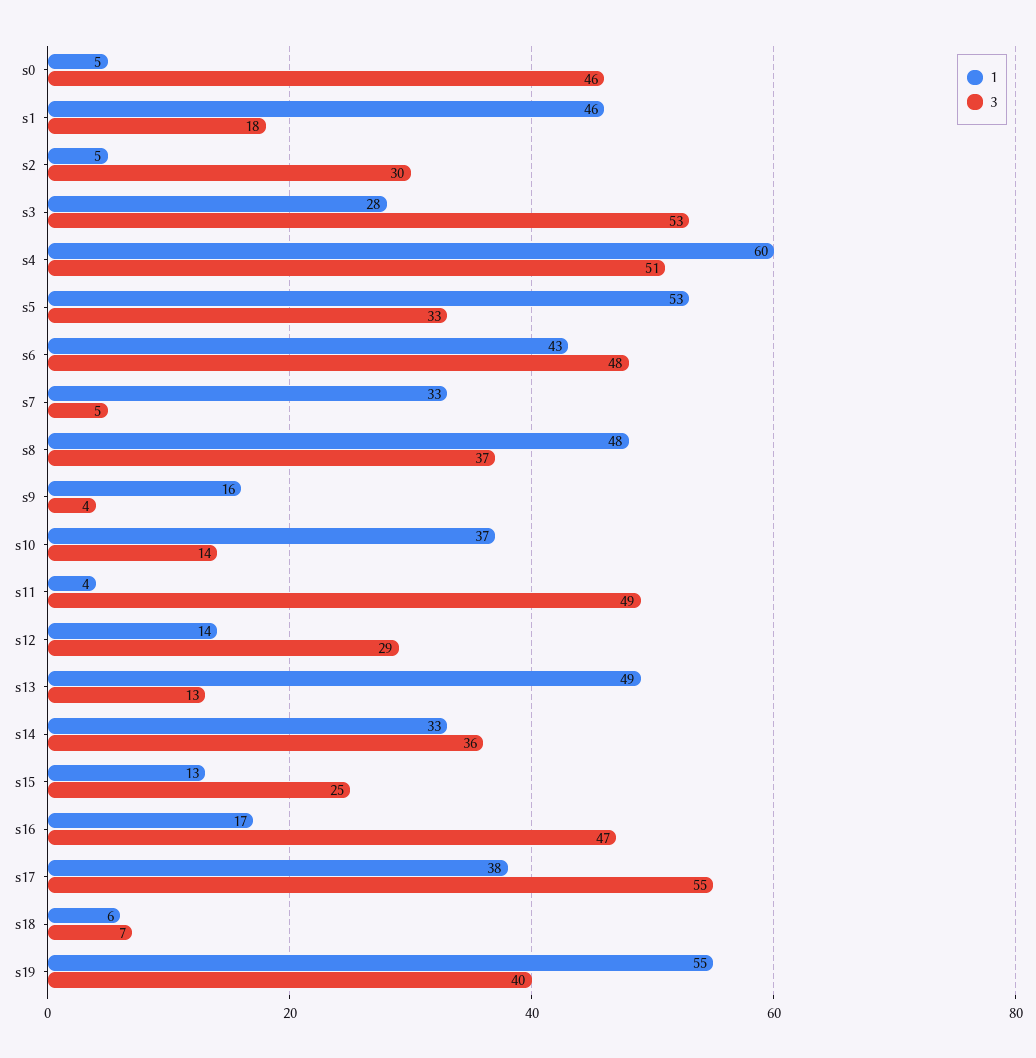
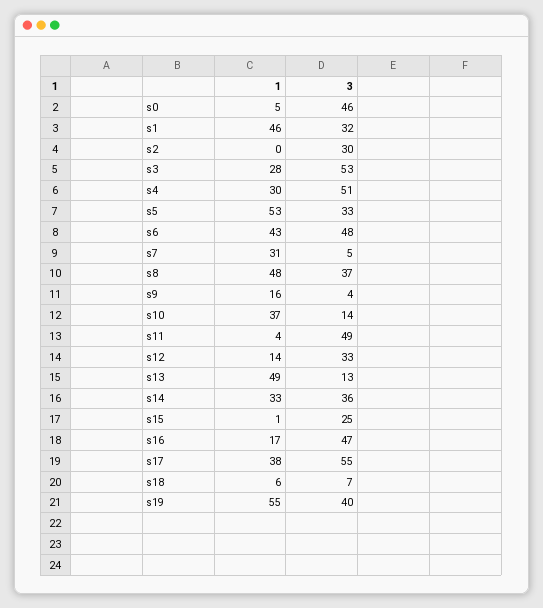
3, s1: 18 -> 32
1, s2: 5 -> 0
1, s4: 60 -> 30
1, s7: 33 -> 31
3, s12: 29 -> 33
1, s15: 13 -> 1

